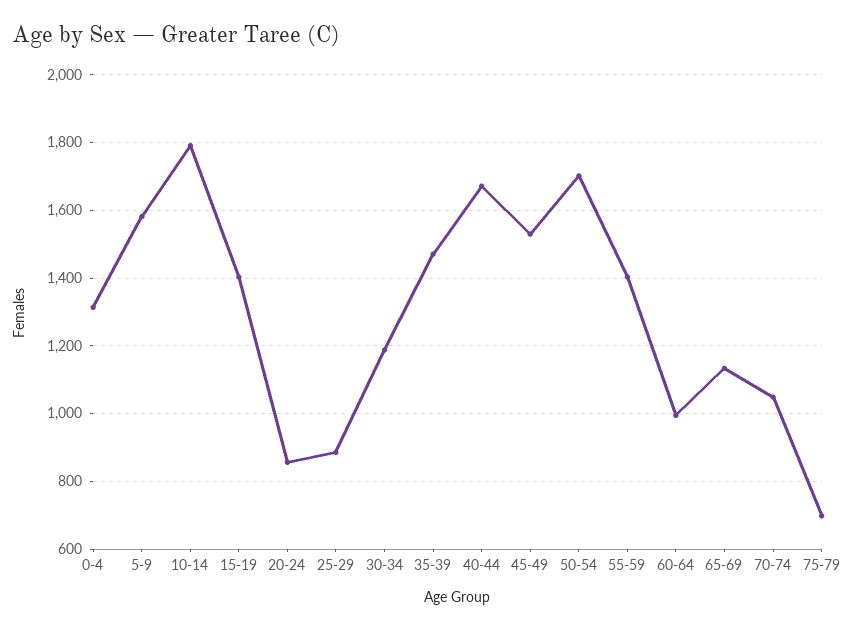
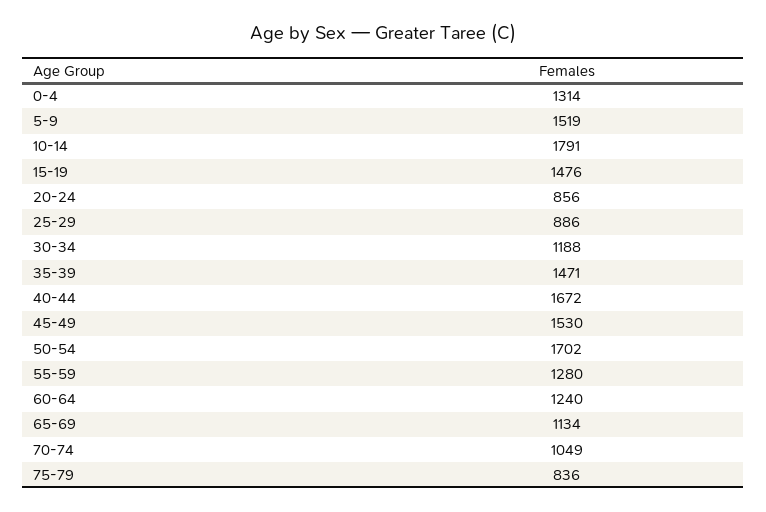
5-9: 1580 -> 1519
15-19: 1400 -> 1476
55-59: 1400 -> 1280
60-64: 1000 -> 1240
75-79: 700 -> 836

